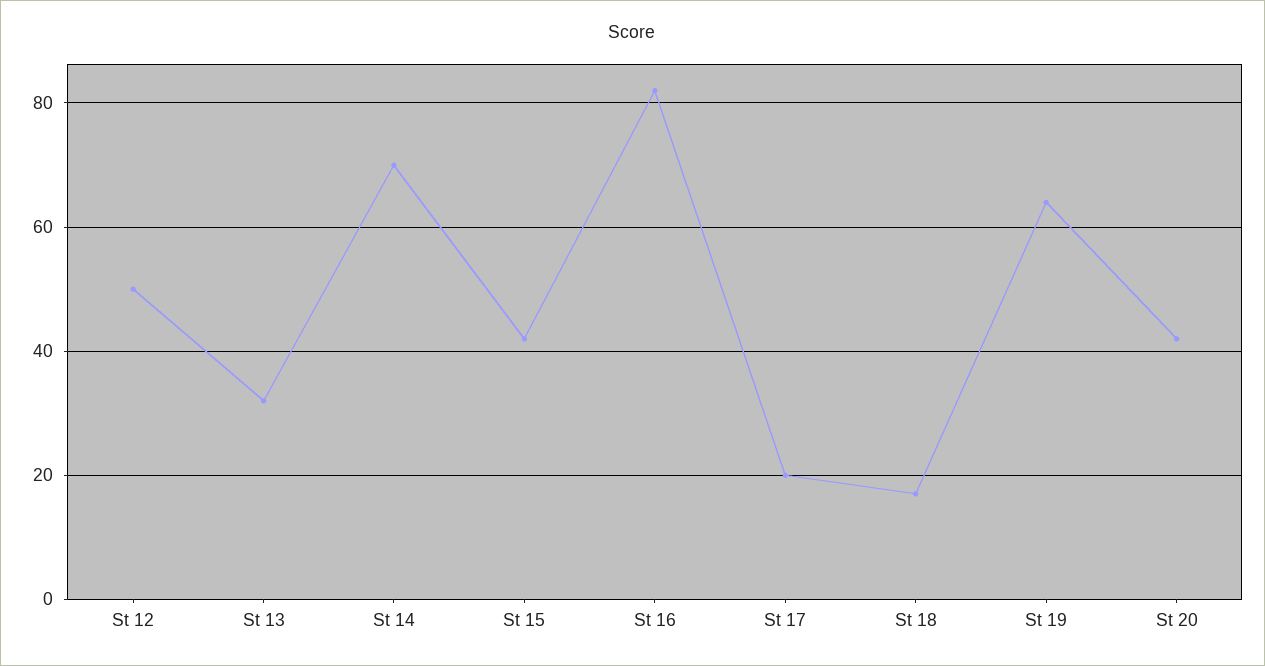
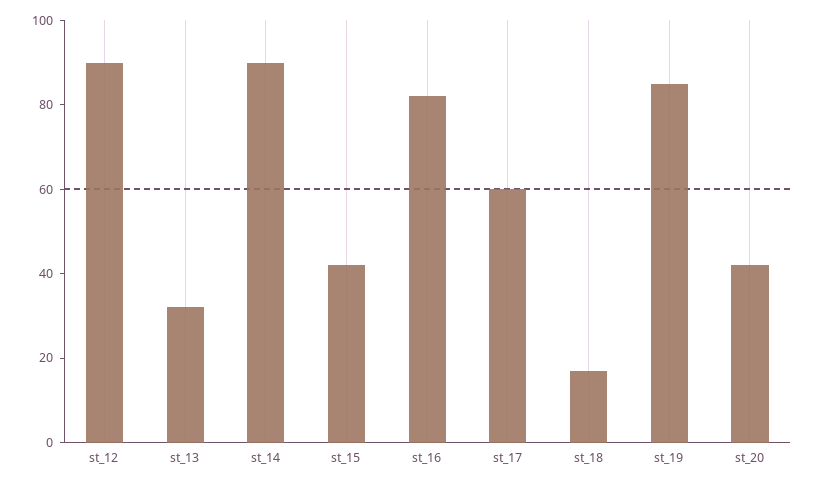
St 12: 50 -> 90
St 14: 70 -> 90
St 17: 20 -> 60
St 19: 65 -> 85

